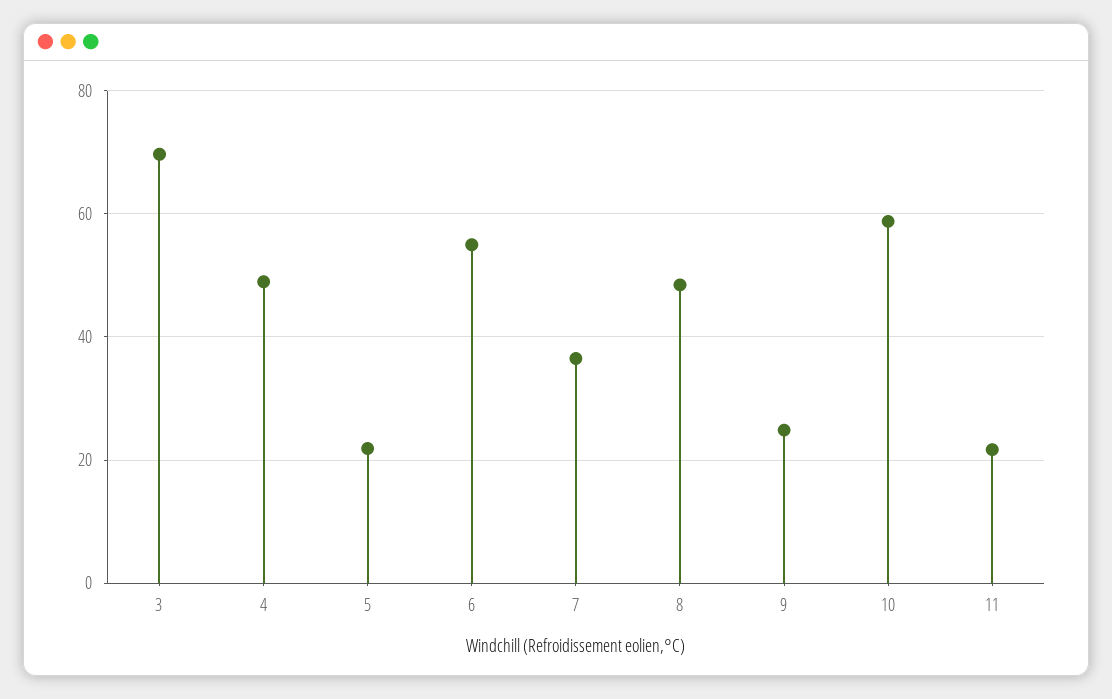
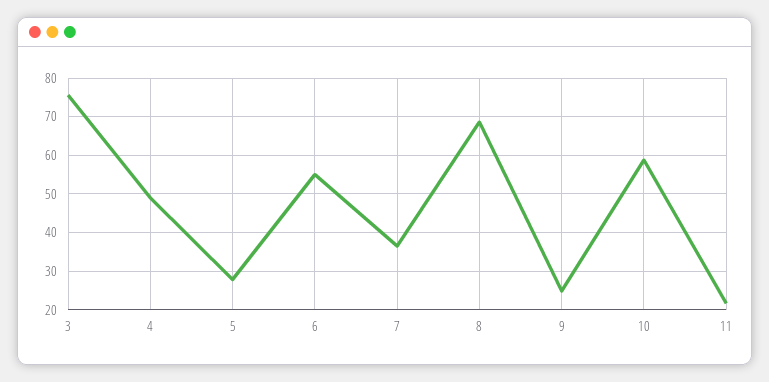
3: 70 -> 76
5: 22 -> 28
8: 48 -> 68

